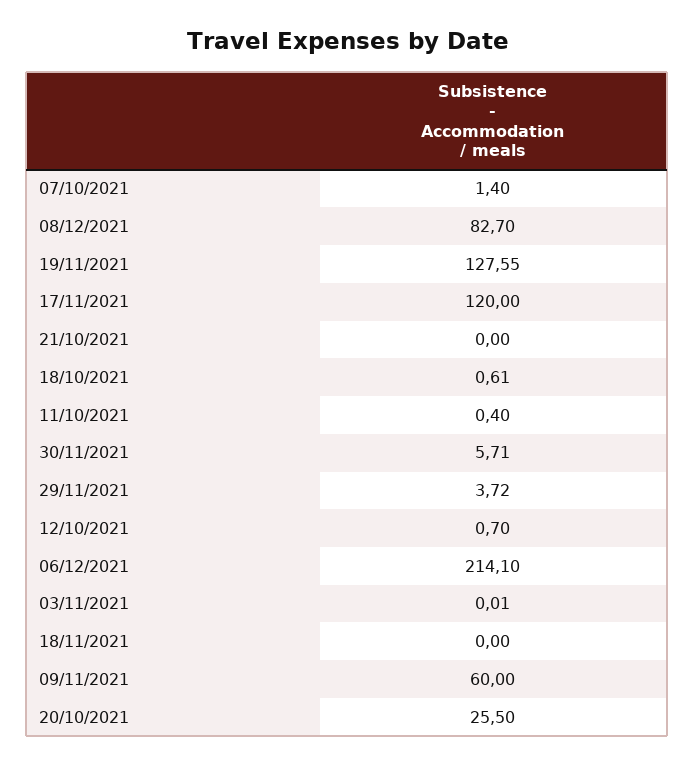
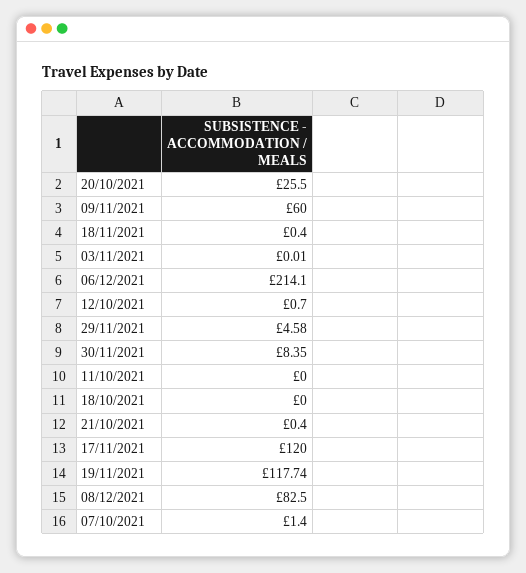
08/12/2021: 82.7 -> 82.5
19/11/2021: 127.55 -> 117.74
21/10/2021: 0 -> 0.4
18/10/2021: 0.61 -> 0
11/10/2021: 0.4 -> 0
30/11/2021: 5.71 -> 8.35
29/11/2021: 3.72 -> 4.58
18/11/2021: 0 -> 0.4

